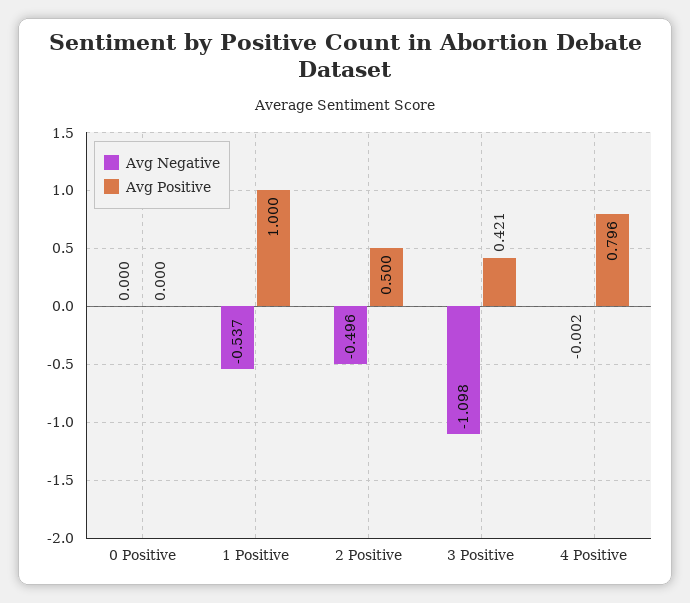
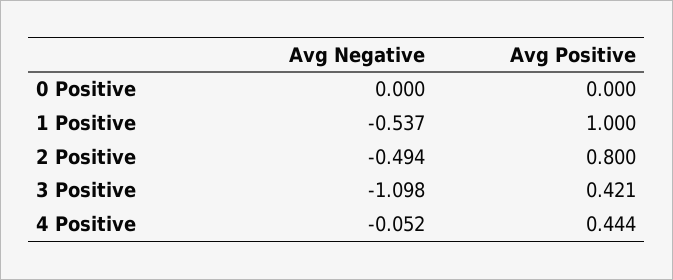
Avg Negative, 2 Positive: -0.496 -> -0.494
Avg Positive, 2 Positive: 0.5 -> 0.8
Avg Negative, 4 Positive: -0.002 -> -0.052
Avg Positive, 4 Positive: 0.796 -> 0.444

